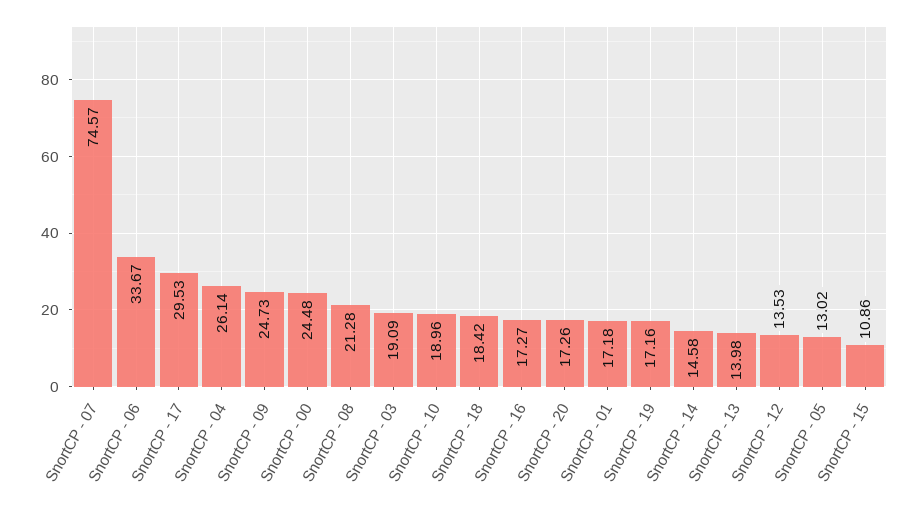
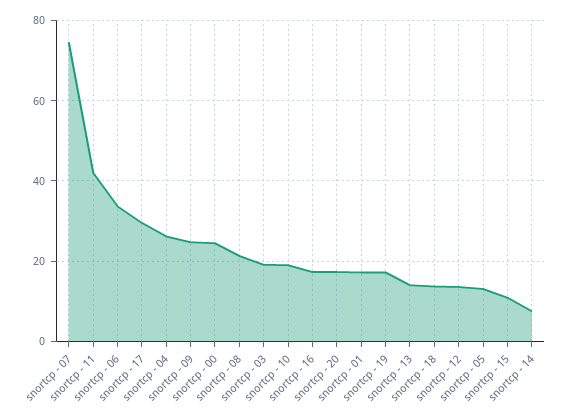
SnortCP - 18: 18.42 -> 14
SnortCP - 14: 14.58 -> 8
snortcp - 11: none -> 42

